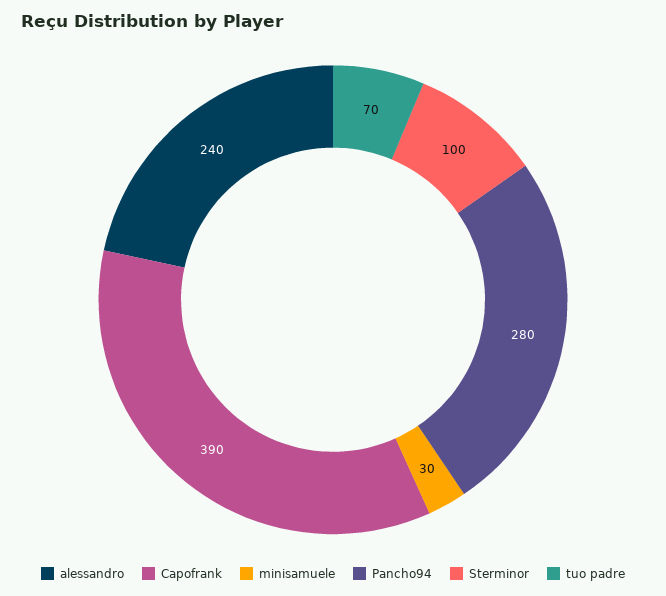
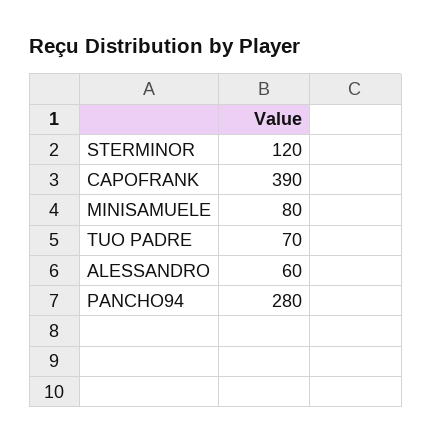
alessandro: 240 -> 60
minisamuele: 30 -> 80
Sterminor: 100 -> 120

